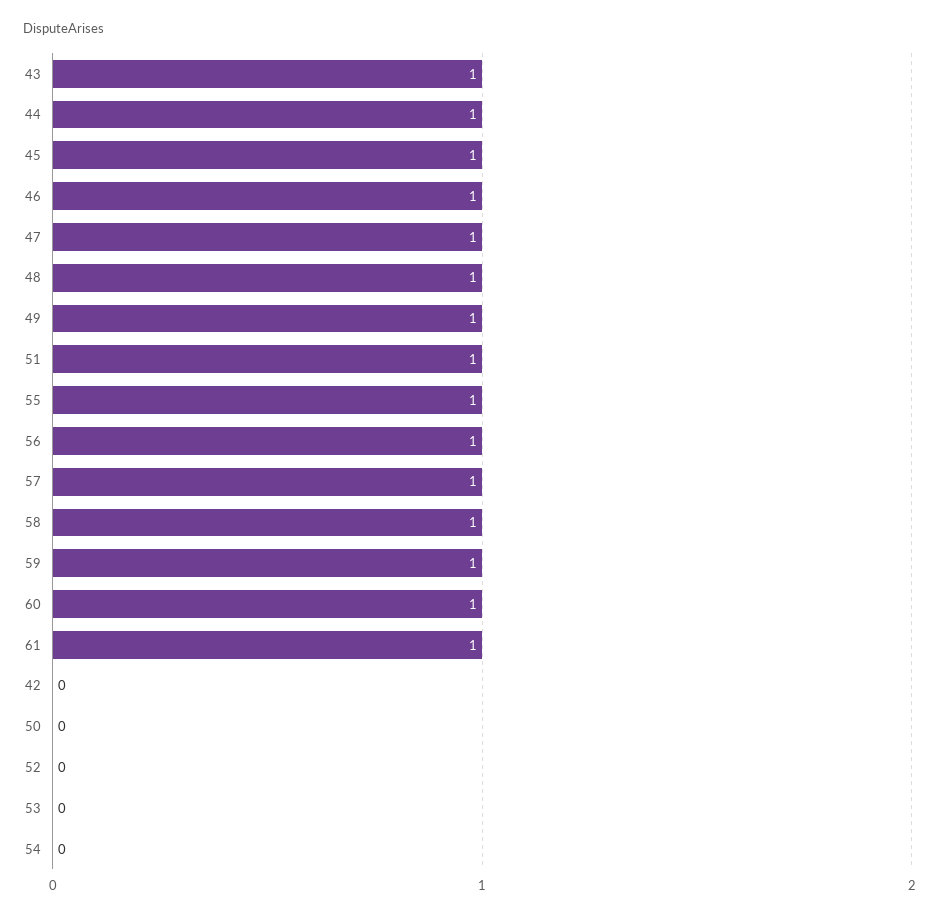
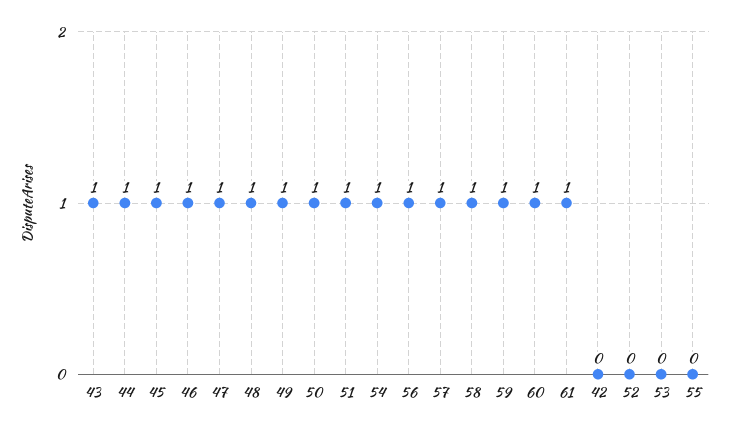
55: 1 -> 0
50: 0 -> 1
54: 0 -> 1

